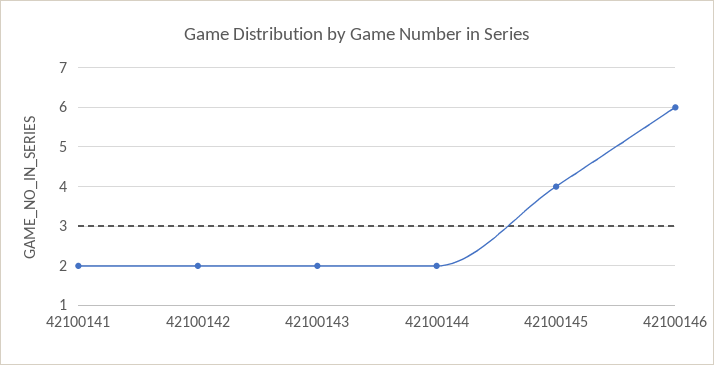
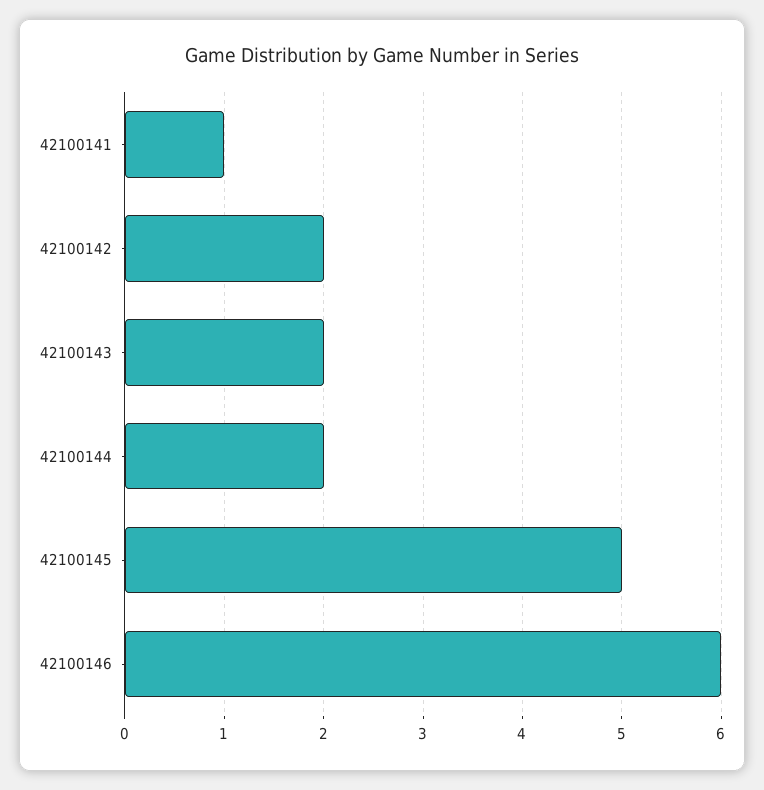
42100141: 2 -> 1
42100145: 4 -> 5

